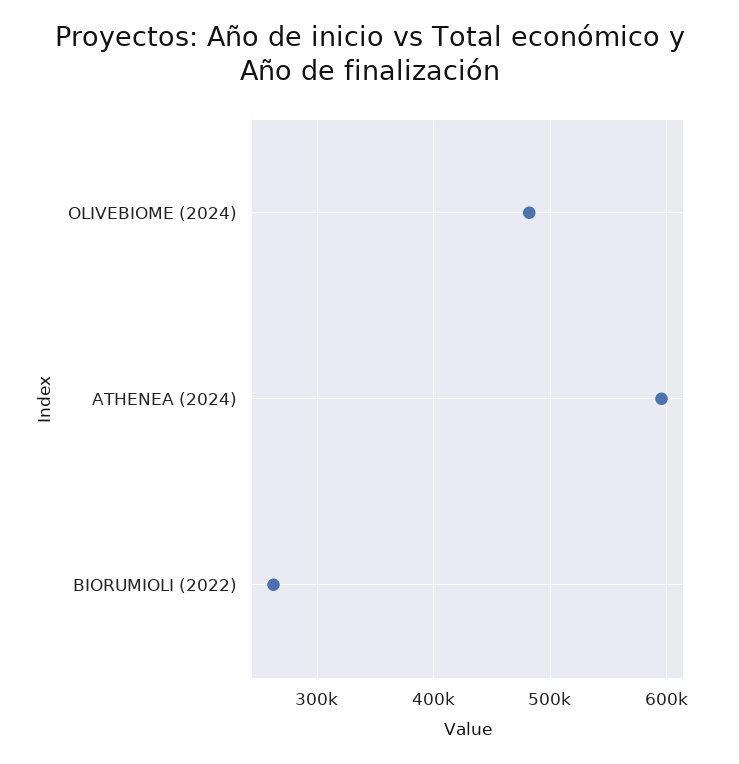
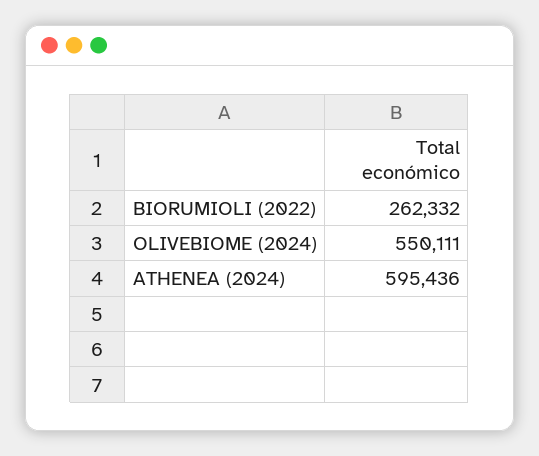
OLIVEBIOME (2024): 480000 -> 550111

